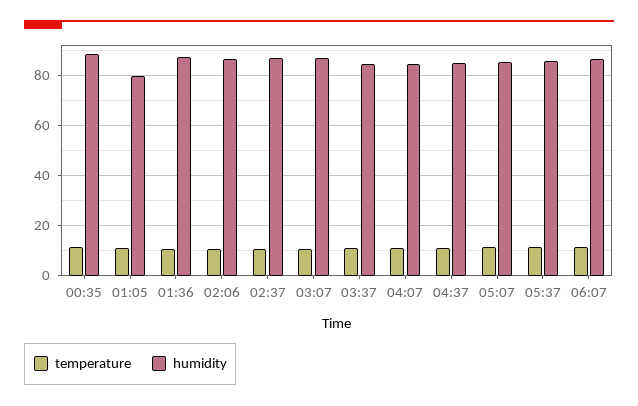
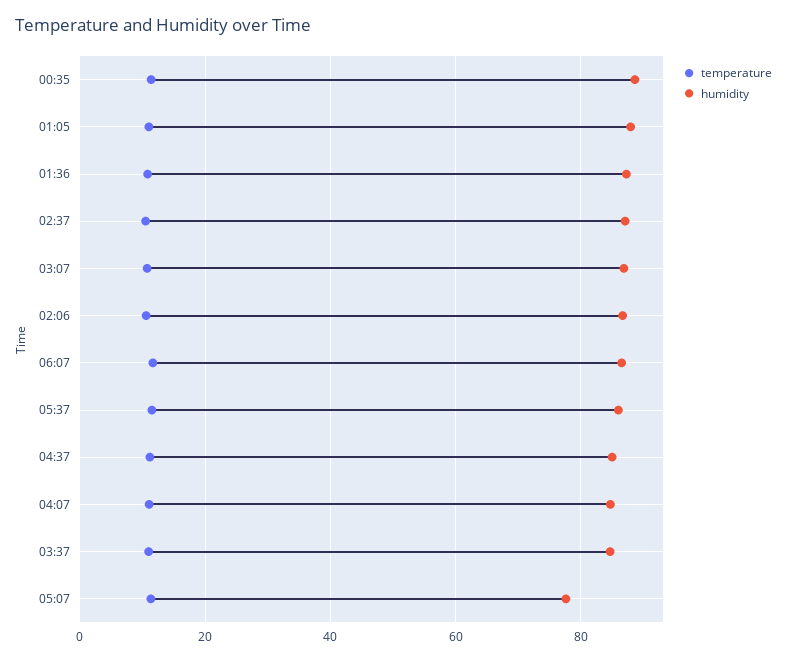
humidity, 01:05: 80 -> 88
humidity, 05:07: 85 -> 78

